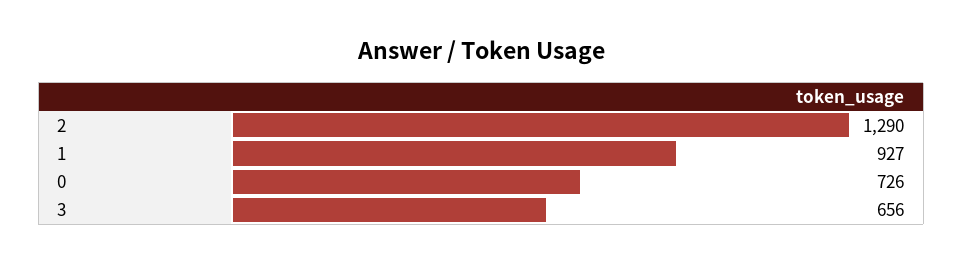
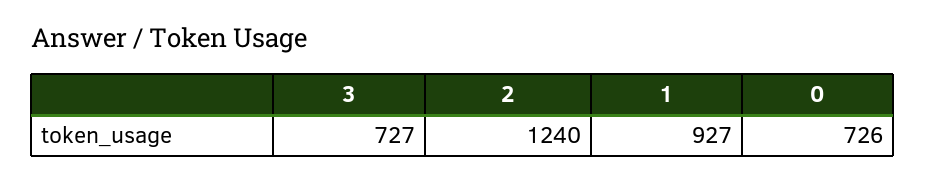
2: 1290 -> 1240
3: 656 -> 727

